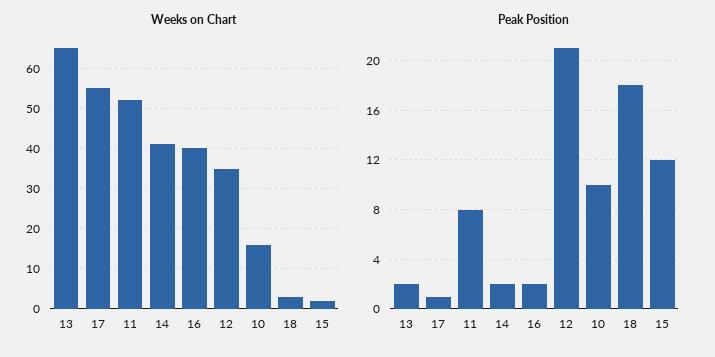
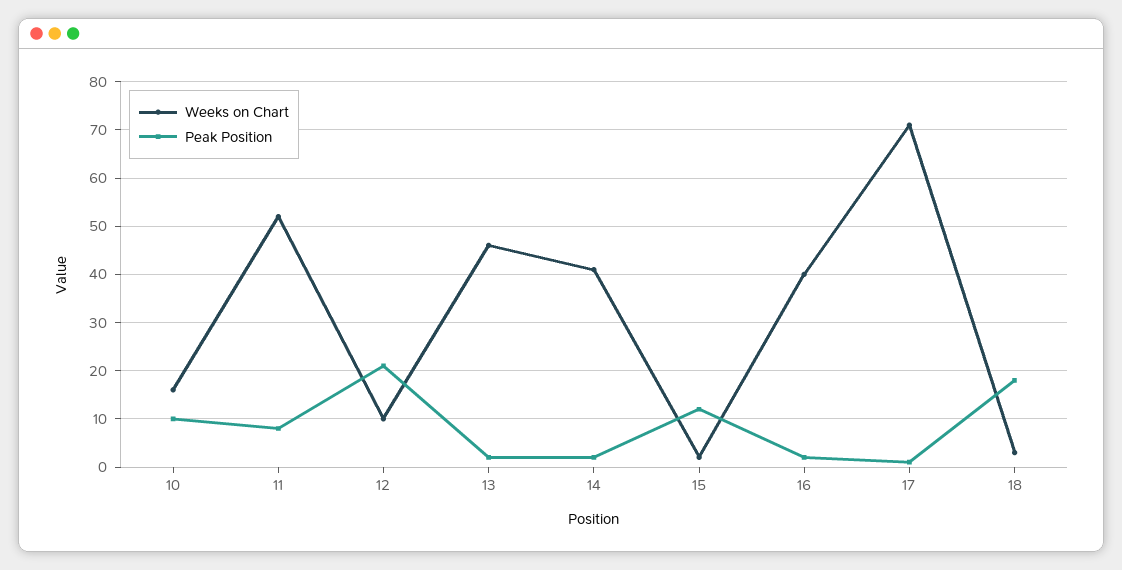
Weeks on Chart, 13: 65 -> 45
Weeks on Chart, 17: 55 -> 70
Weeks on Chart, 12: 35 -> 10

